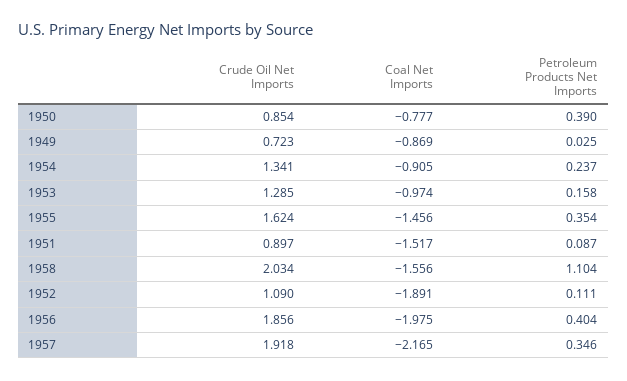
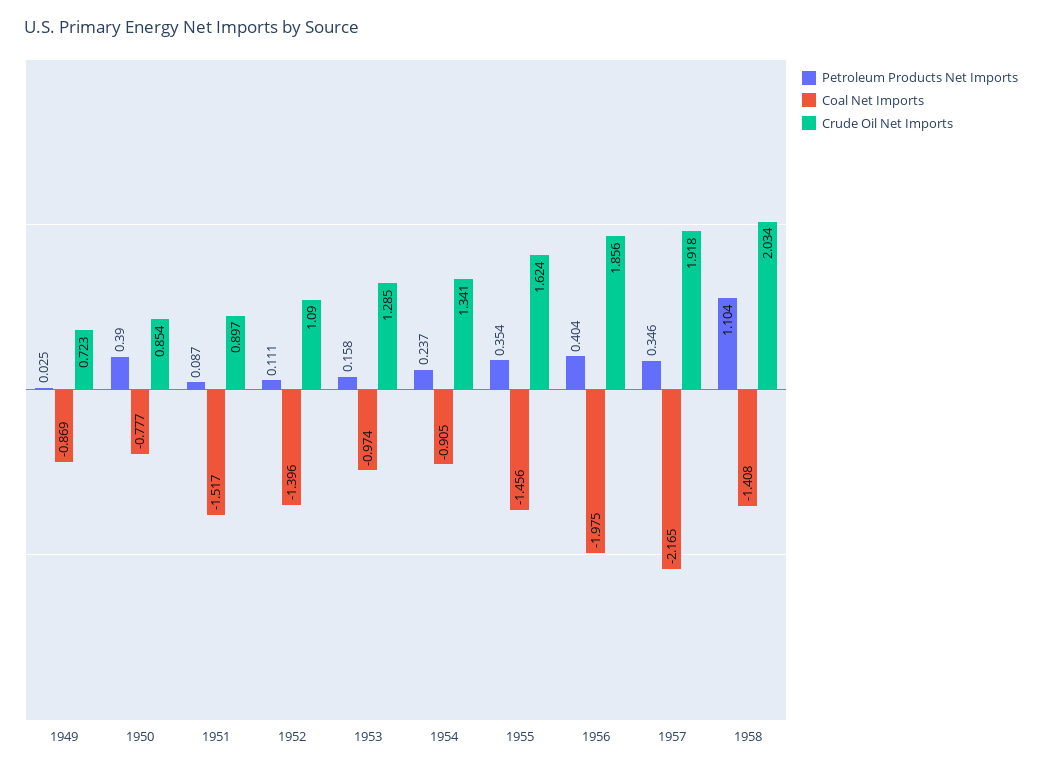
Coal Net Imports, 1958: -1.556 -> -1.408
Coal Net Imports, 1952: -1.891 -> -1.396

